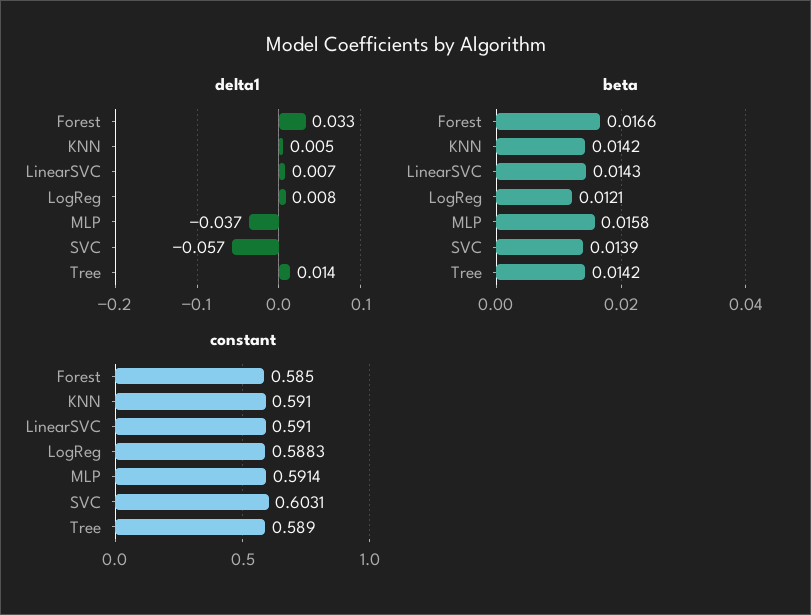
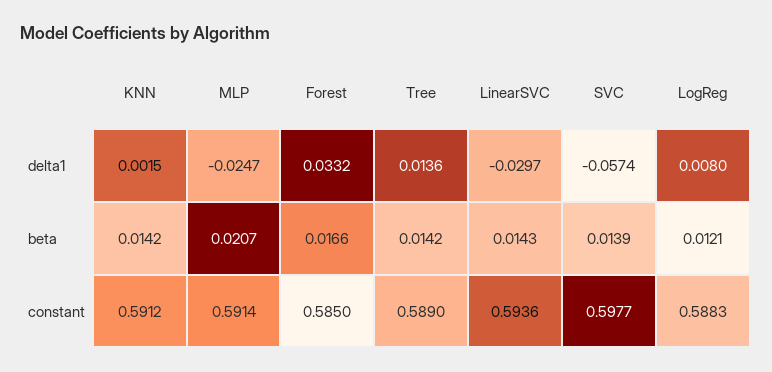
delta1, KNN: 0.005 -> 0.0015
delta1, LinearSVC: 0.007 -> -0.0297
delta1, MLP: -0.037 -> -0.0247
beta, MLP: 0.0158 -> 0.0207
constant, KNN: 0.591 -> 0.5912
constant, LinearSVC: 0.591 -> 0.5936
constant, SVC: 0.6031 -> 0.5977

